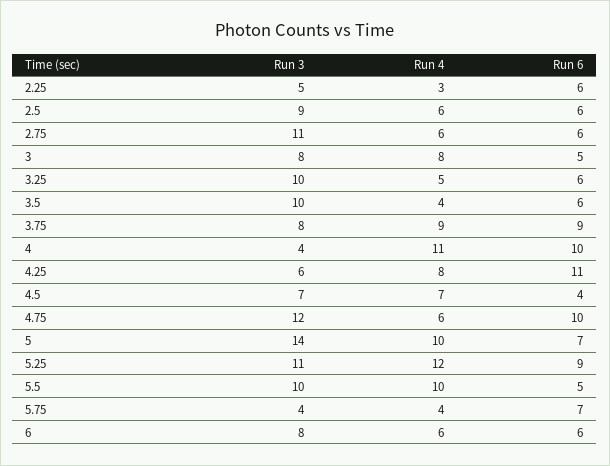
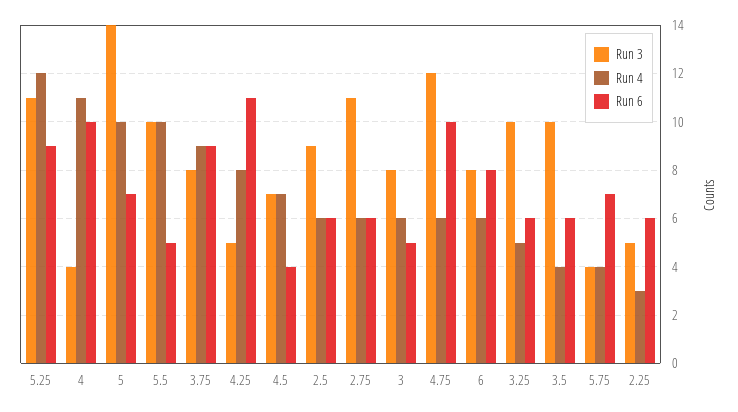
Run 4, 3: 8 -> 6
Run 3, 4.25: 6 -> 5
Run 6, 6: 6 -> 8

